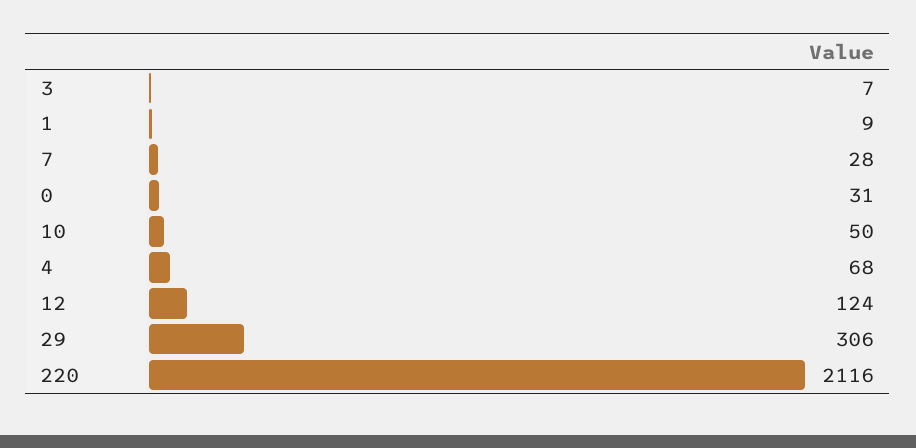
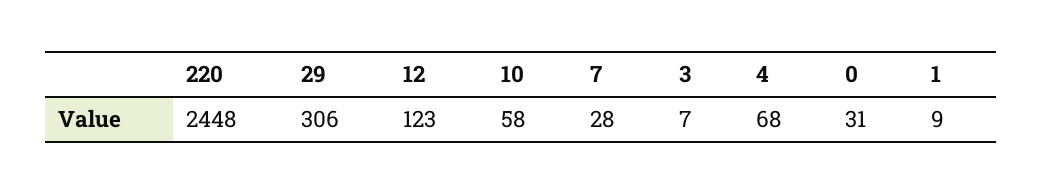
10: 50 -> 58
12: 124 -> 123
220: 2116 -> 2448

